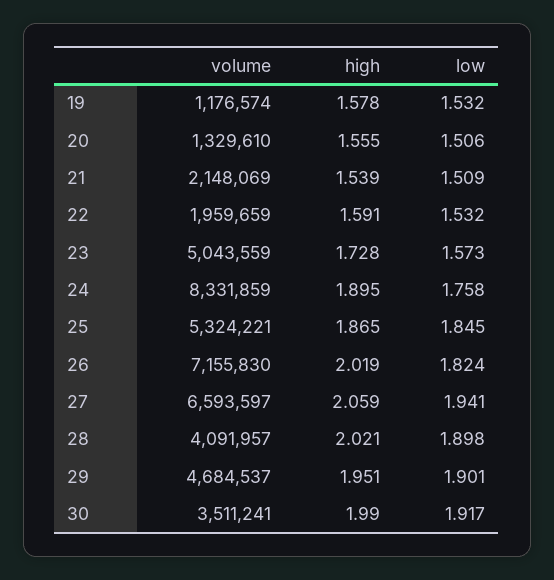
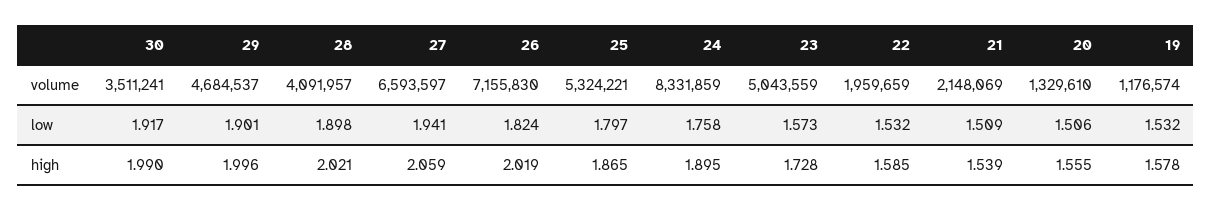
high, 22: 1.591 -> 1.585
low, 25: 1.845 -> 1.797
high, 29: 1.951 -> 1.996

